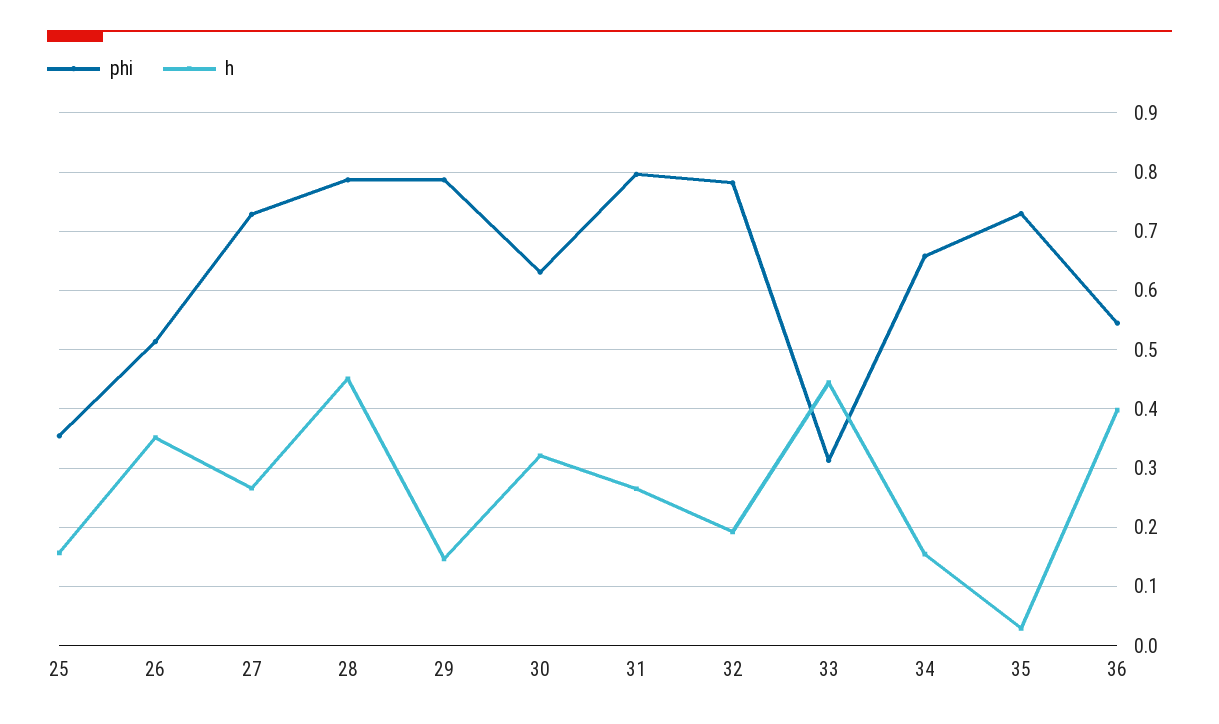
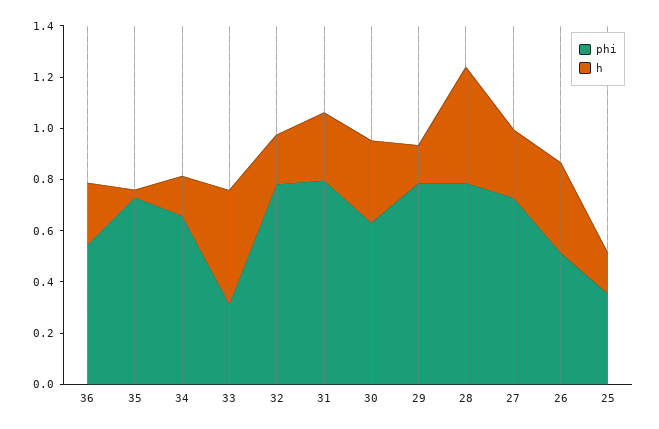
h, 36: 0.4 -> 0.25

